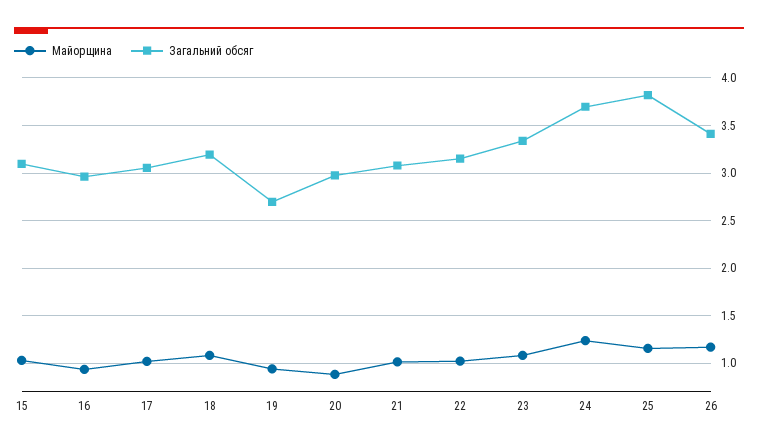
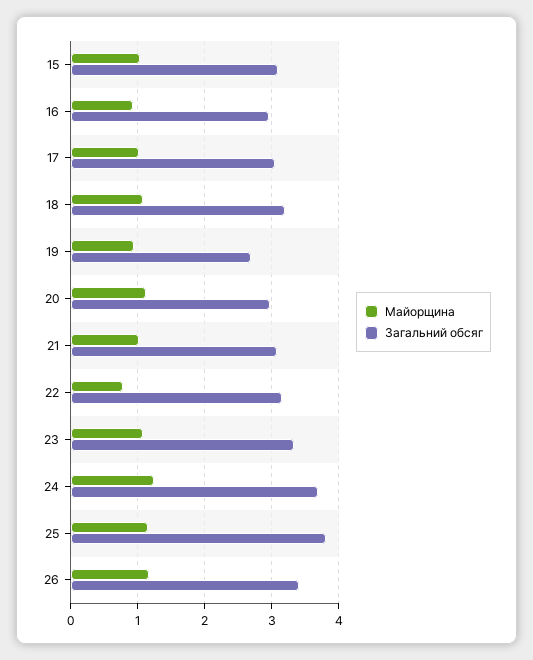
Майорщина, 20: 0.9 -> 1.1
Майорщина, 22: 1 -> 0.8

